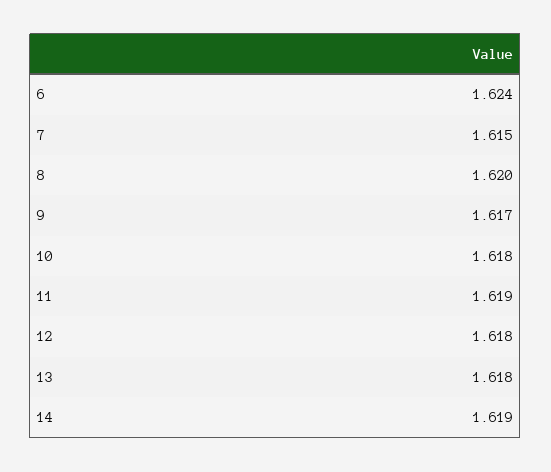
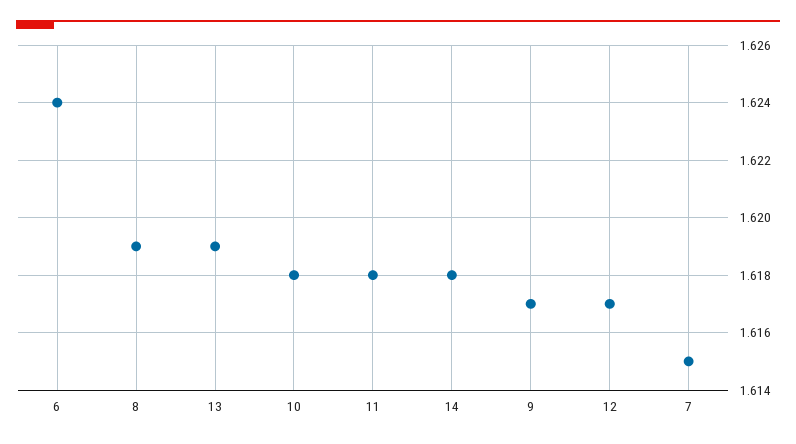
8: 1.62 -> 1.619
11: 1.619 -> 1.618
12: 1.618 -> 1.617
13: 1.618 -> 1.619
14: 1.619 -> 1.618

